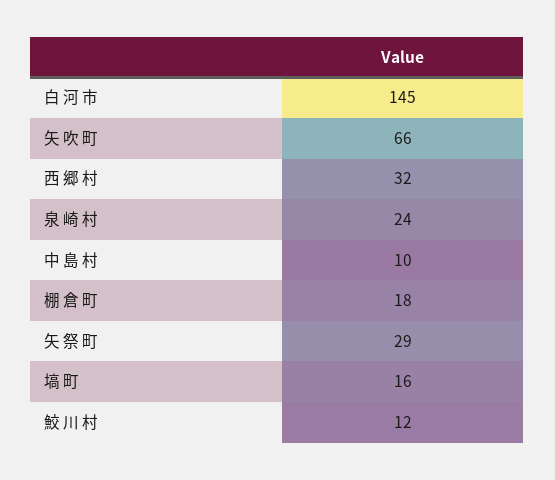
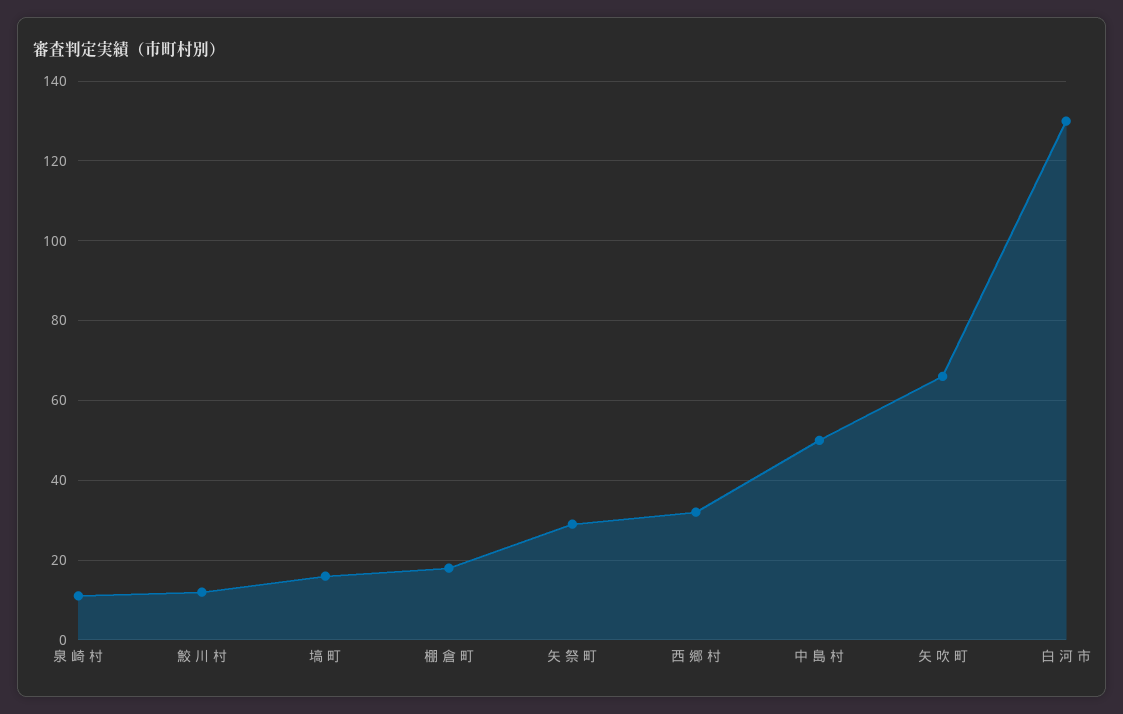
白 河 市: 145 -> 130
泉 崎 村: 24 -> 10
中 島 村: 10 -> 50

